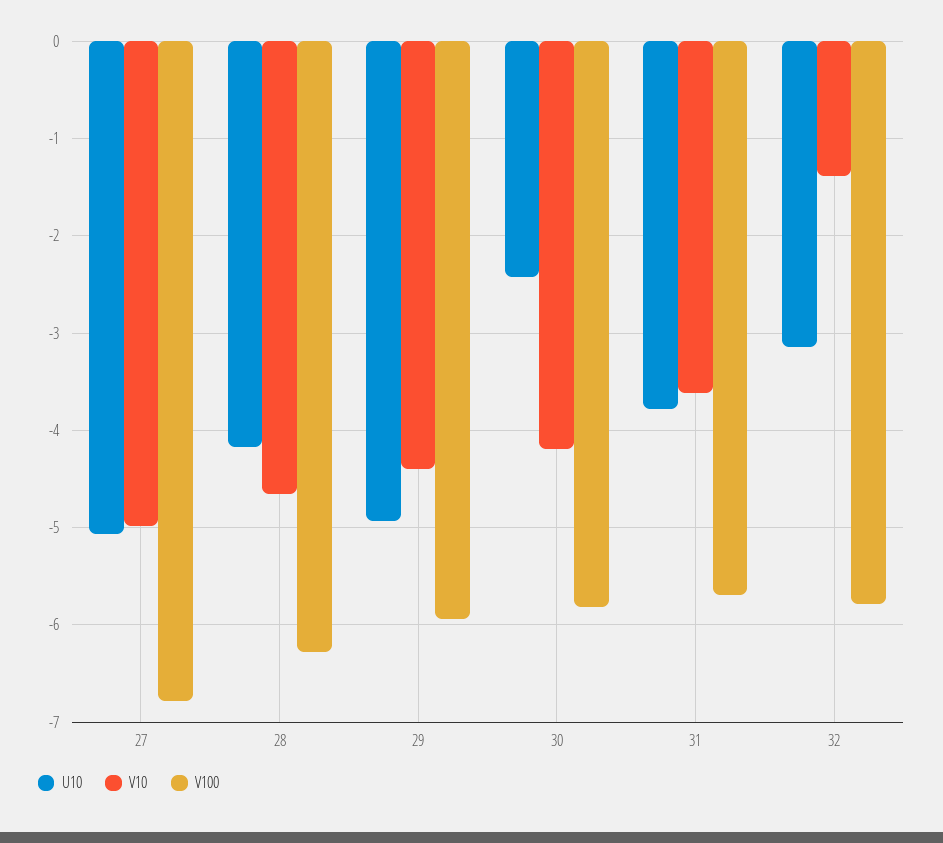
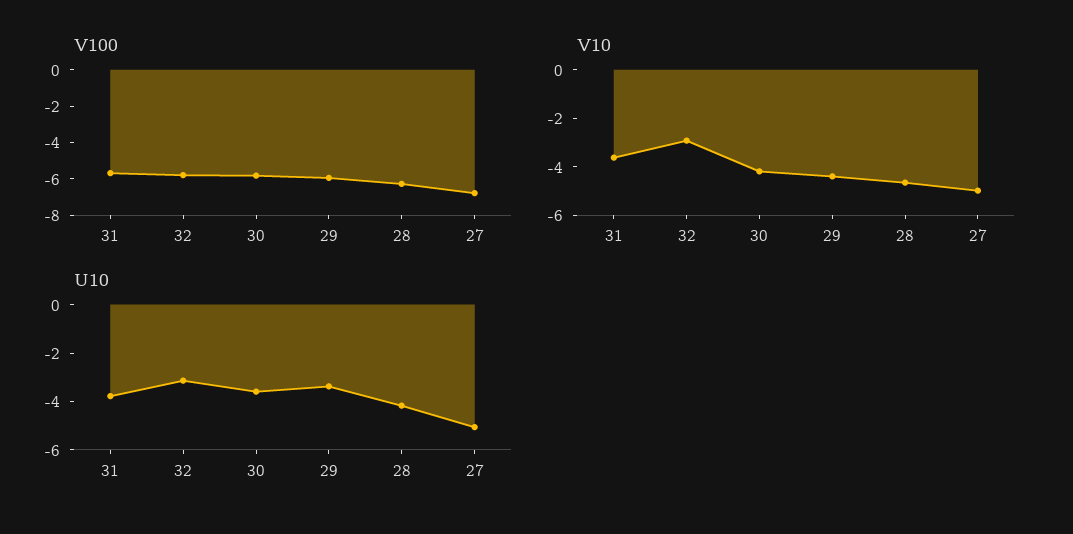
U10, 29: -4.9 -> -3.5
U10, 30: -2.4 -> -3.5
V10, 32: -1.4 -> -3

